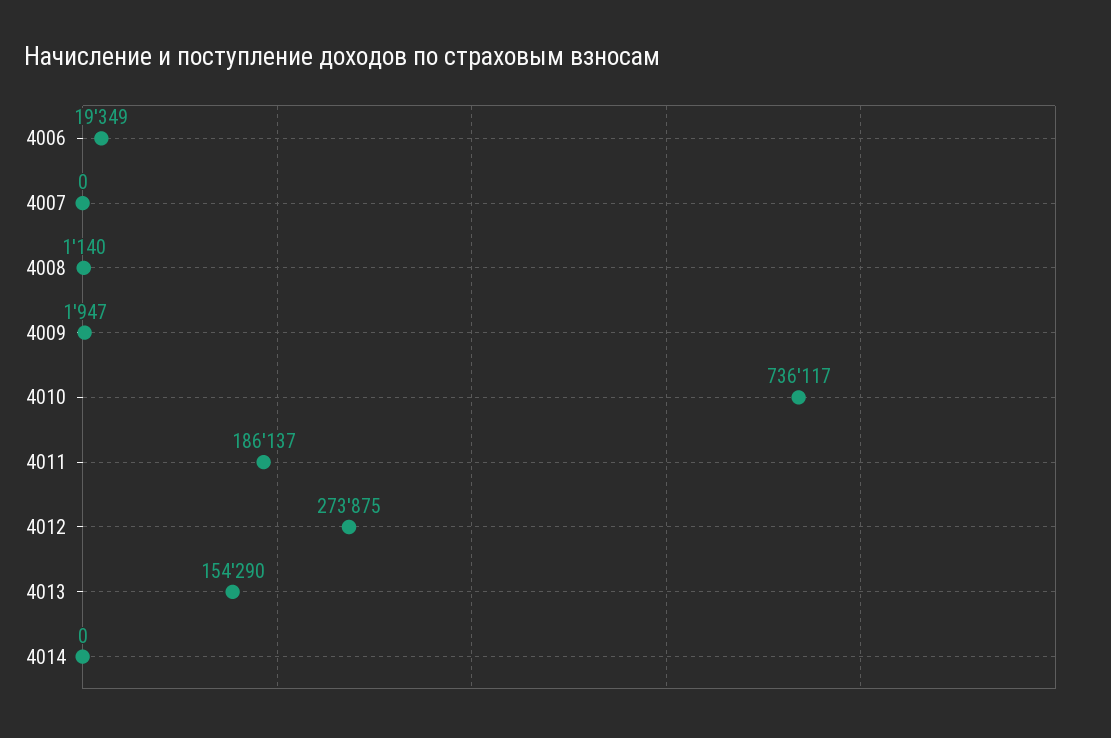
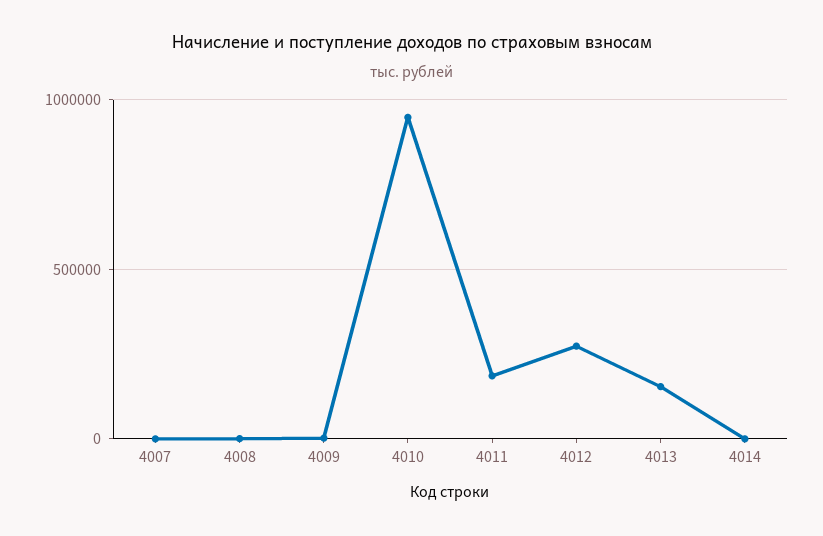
4006: 19349 -> none
4010: 736117 -> 950000

